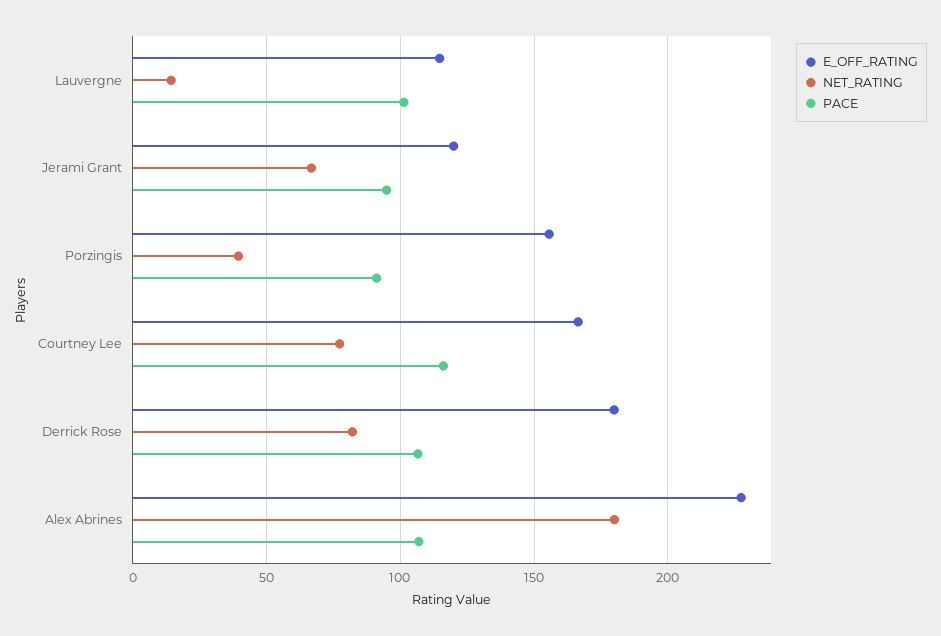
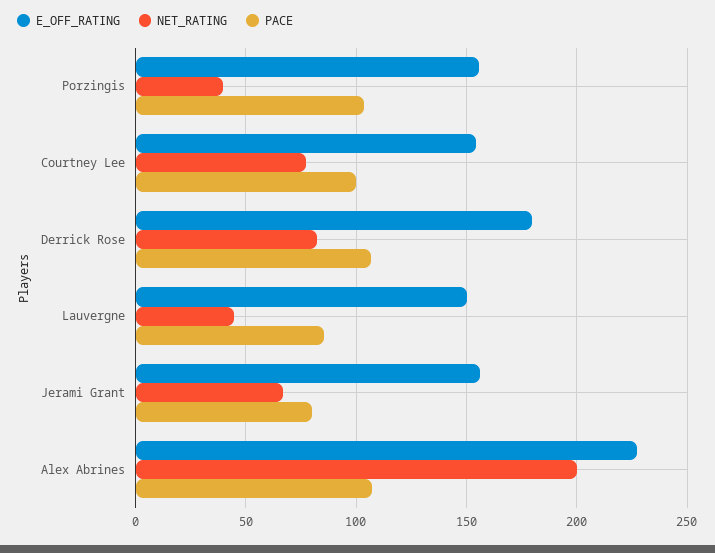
E_OFF_RATING, Lauvergne: 115 -> 150
NET_RATING, Lauvergne: 15 -> 45
PACE, Lauvergne: 100 -> 85
E_OFF_RATING, Jerami Grant: 120 -> 155
PACE, Jerami Grant: 95 -> 80
PACE, Porzingis: 90 -> 105
E_OFF_RATING, Courtney Lee: 165 -> 155
PACE, Courtney Lee: 115 -> 100
NET_RATING, Alex Abrines: 180 -> 200

